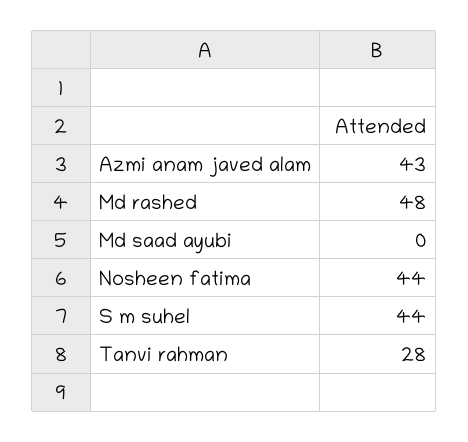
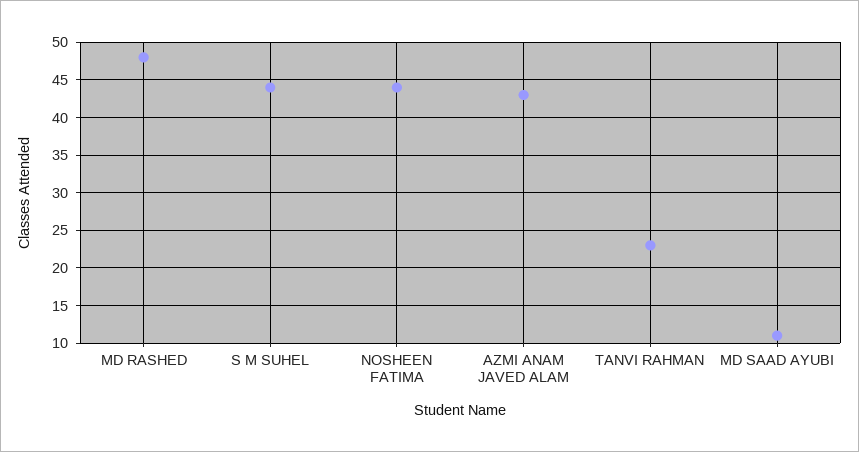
Md saad ayubi: 0 -> 11
Tanvi rahman: 28 -> 23

